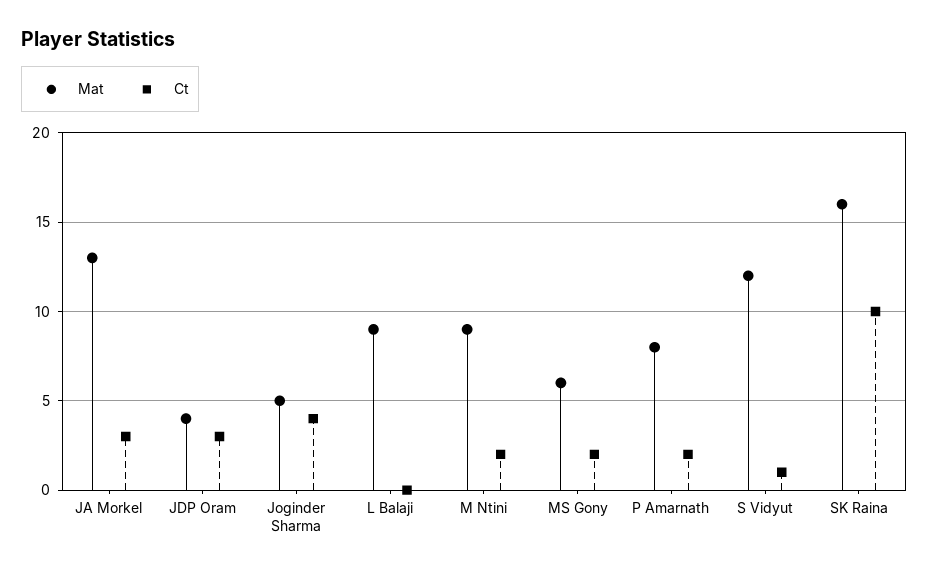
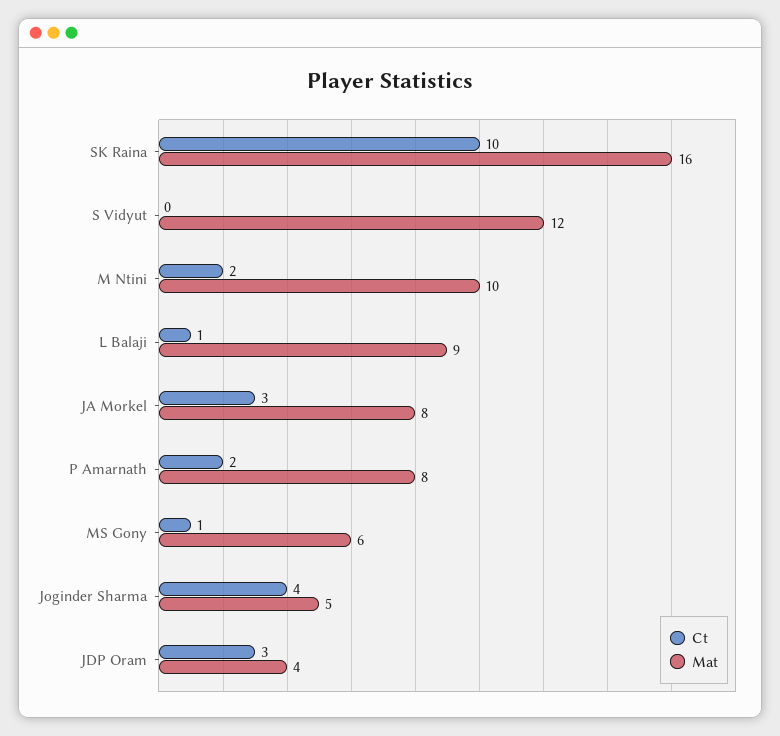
Mat, JA Morkel: 13 -> 8
Ct, L Balaji: 0 -> 1
Mat, M Ntini: 9 -> 10
Ct, MS Gony: 2 -> 1
Ct, S Vidyut: 1 -> 0

